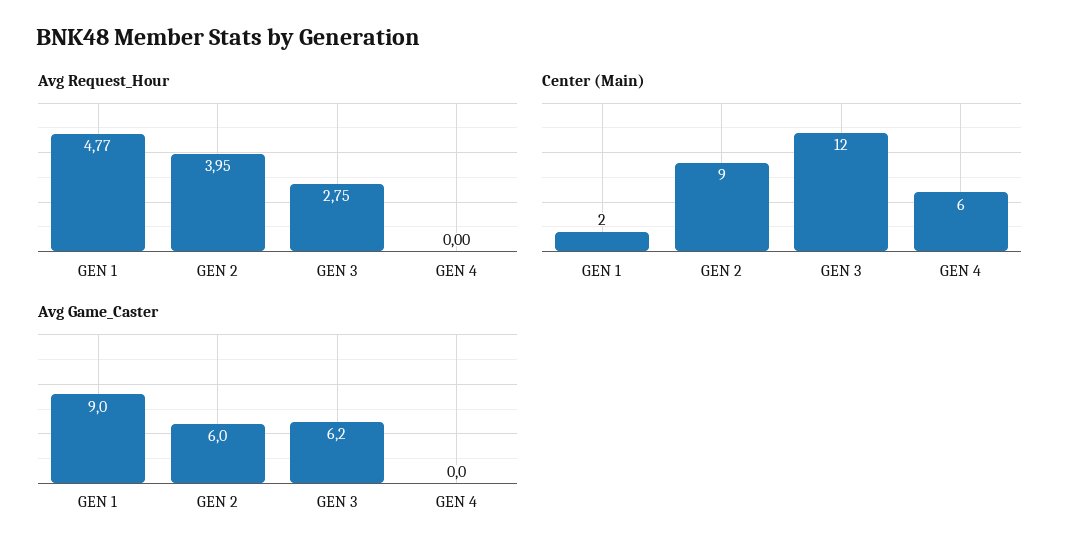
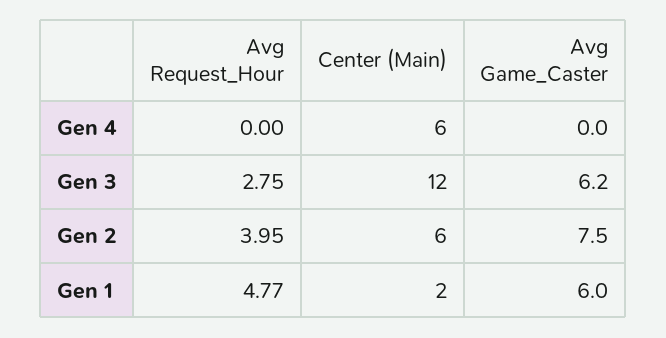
Center (Main), GEN 2: 9 -> 6
Avg Game_Caster, GEN 1: 9 -> 6
Avg Game_Caster, GEN 2: 6 -> 7.5

